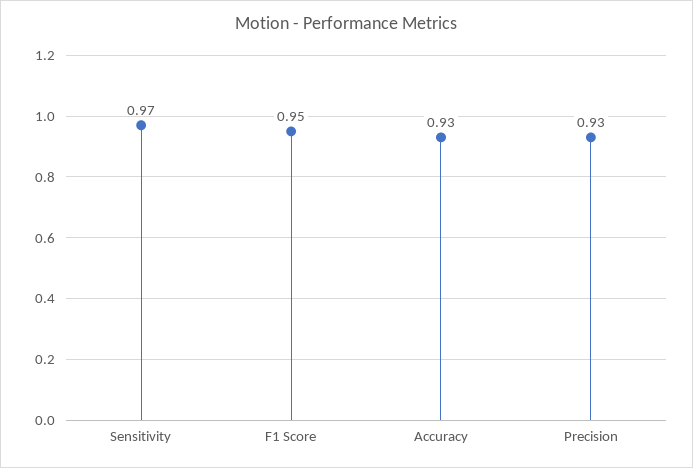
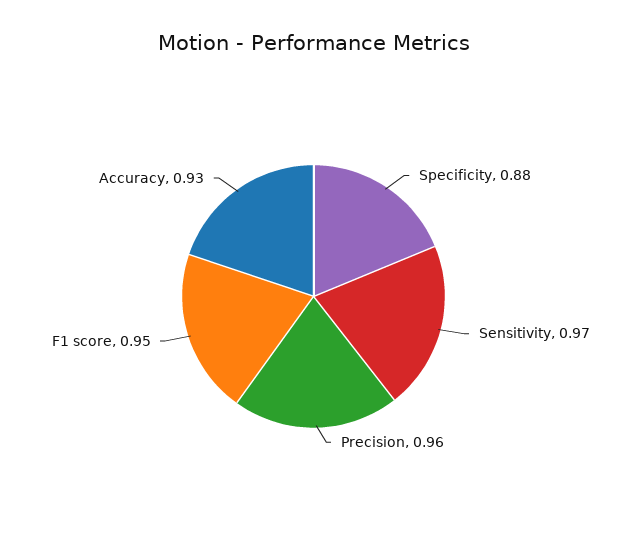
Precision: 0.93 -> 0.96
Specificity: none -> 0.88

